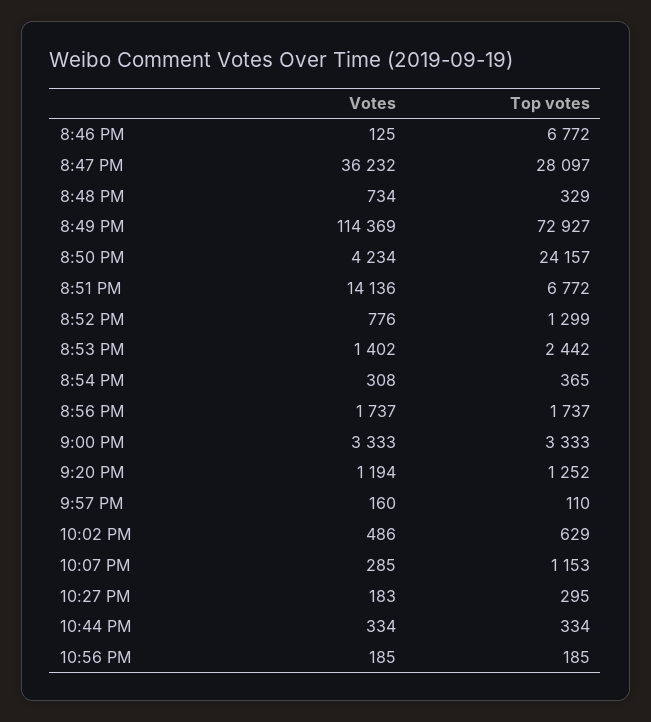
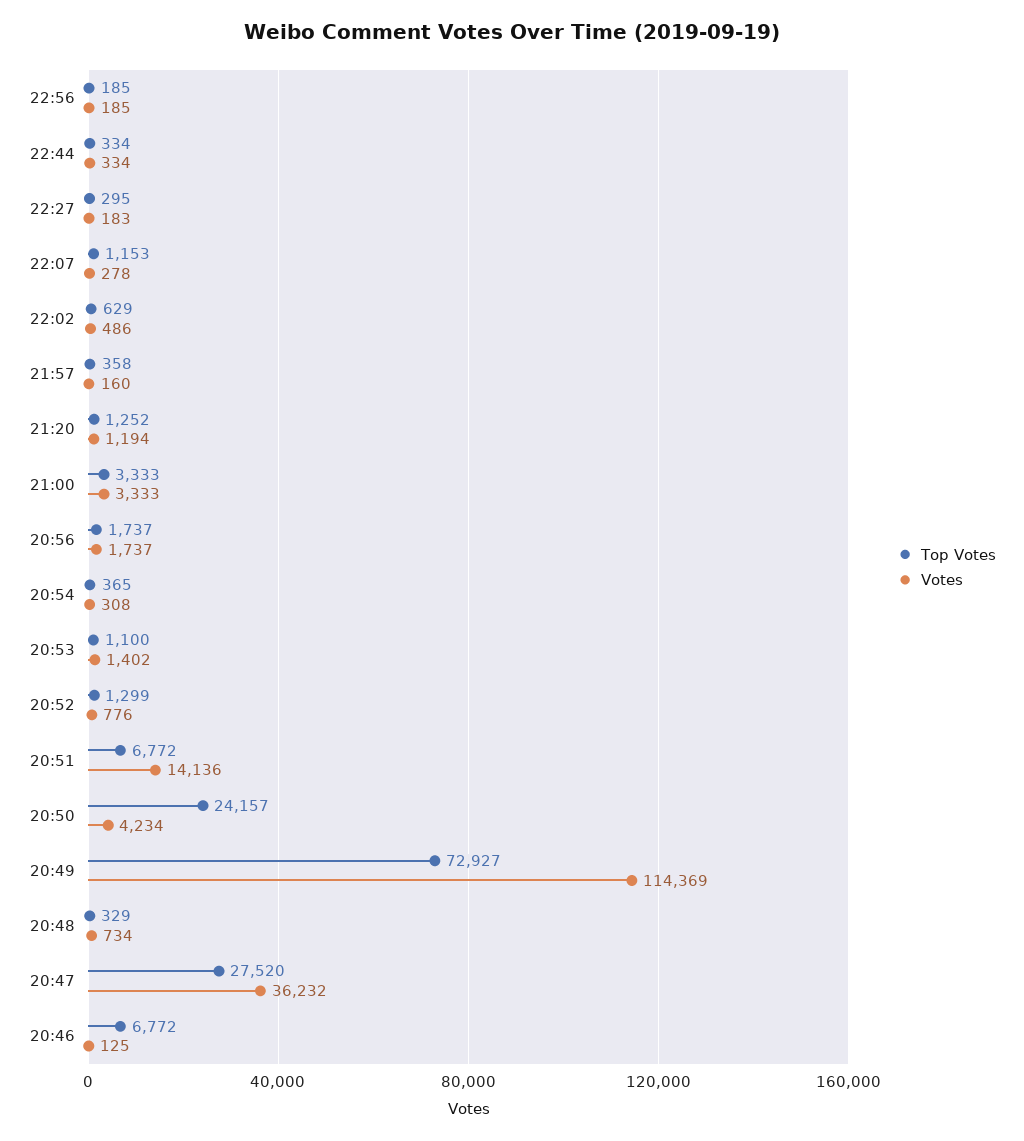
Top votes, 8:47 PM: 28097 -> 27520
Top votes, 8:53 PM: 2442 -> 1100
Top votes, 9:57 PM: 110 -> 358
Votes, 10:07 PM: 285 -> 278

